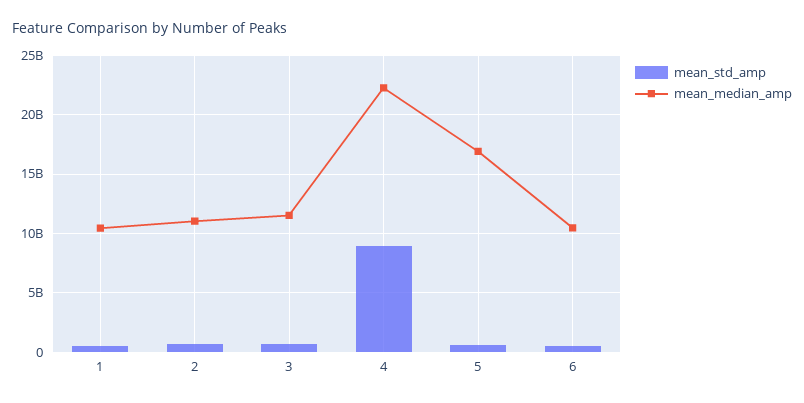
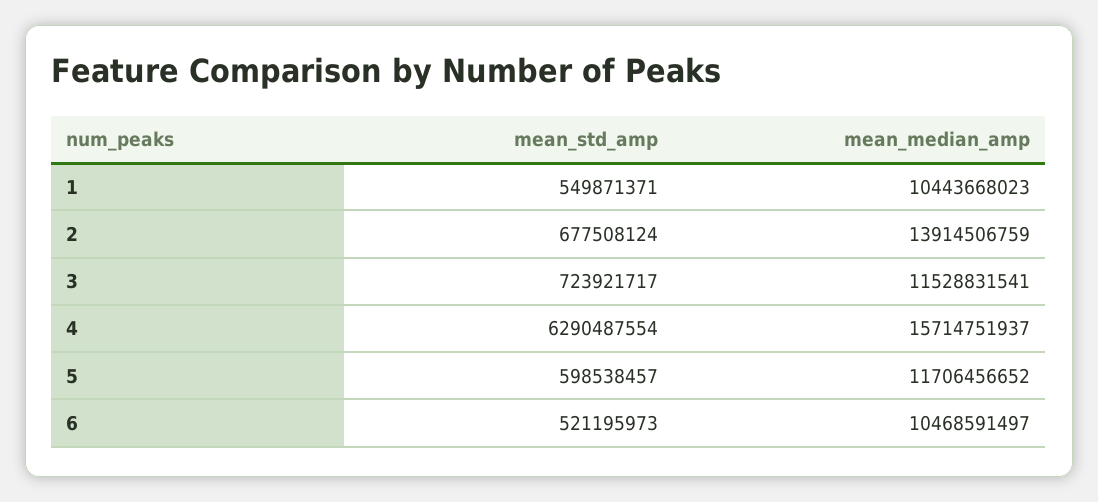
mean_median_amp, 2: 11000000000 -> 13914506759
mean_std_amp, 4: 9000000000 -> 6290487554
mean_median_amp, 4: 22000000000 -> 15714751937
mean_median_amp, 5: 17000000000 -> 11706456652

